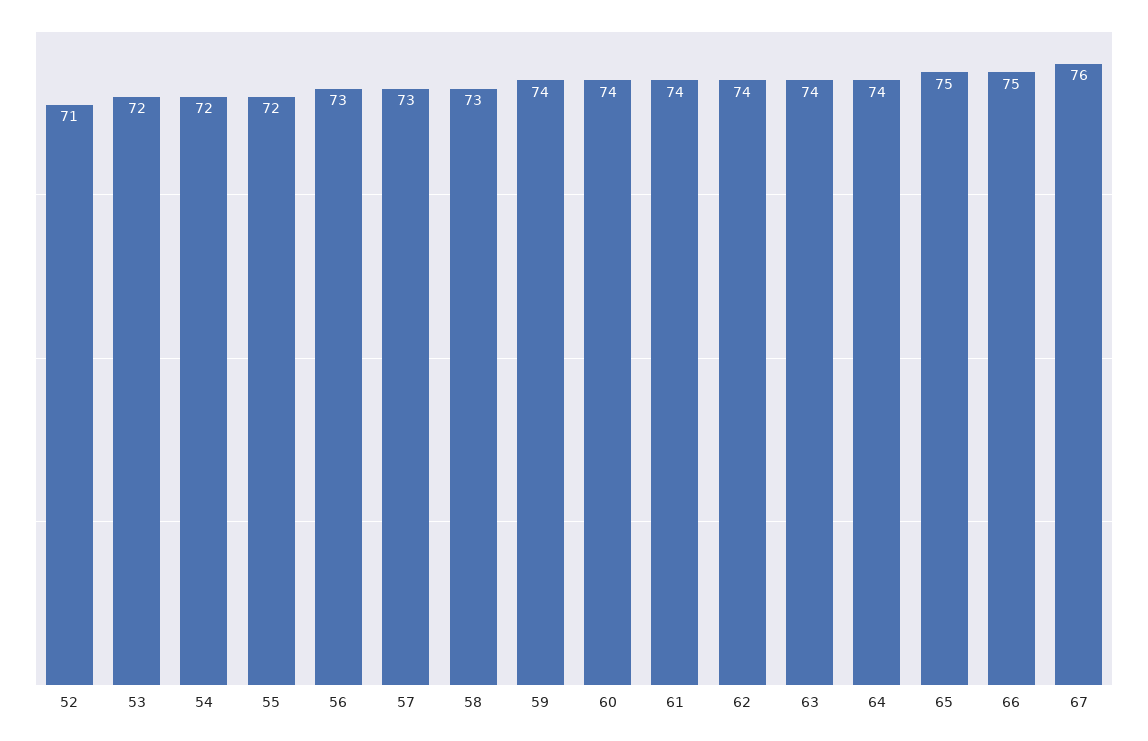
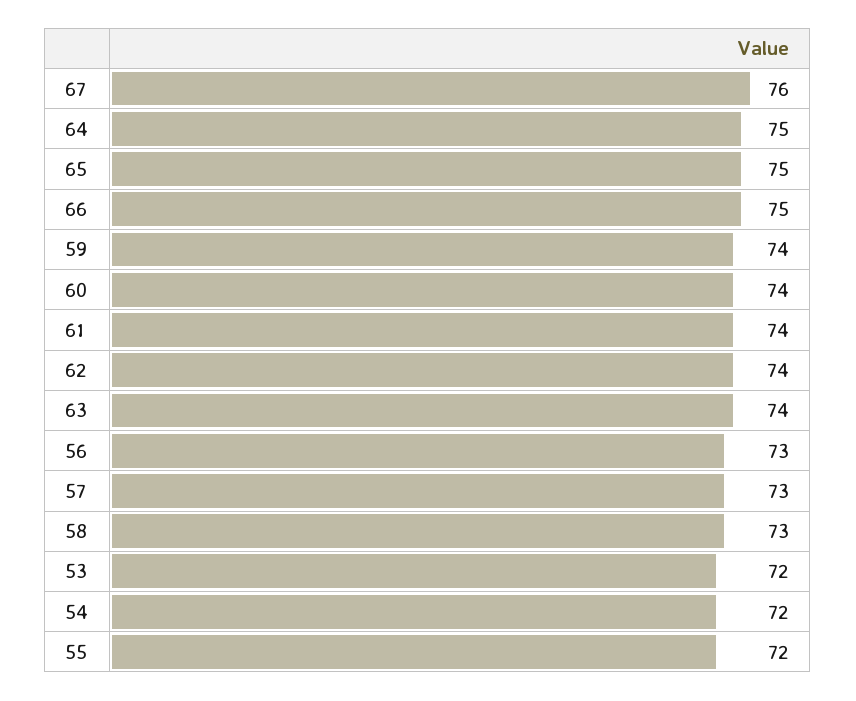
52: 71 -> none
64: 74 -> 75

